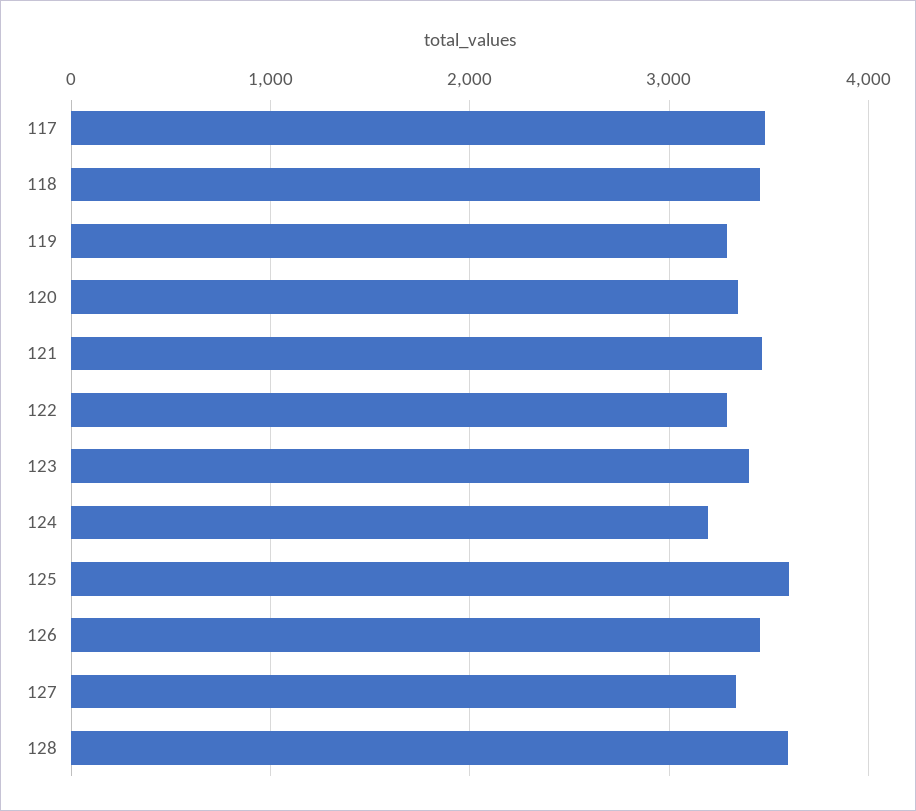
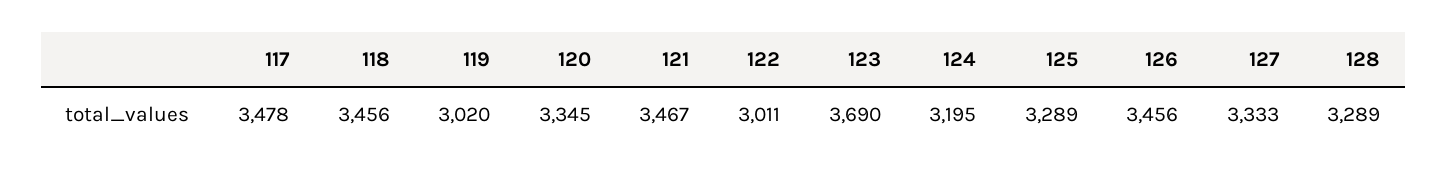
119: 3300 -> 3020
122: 3300 -> 3011
123: 3400 -> 3690
125: 3600 -> 3289
128: 3600 -> 3289

